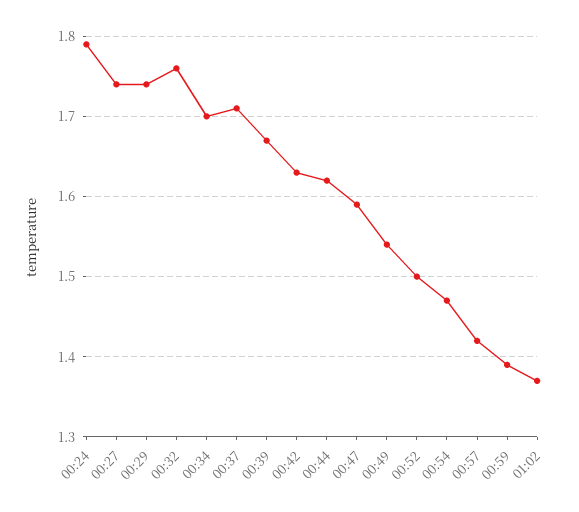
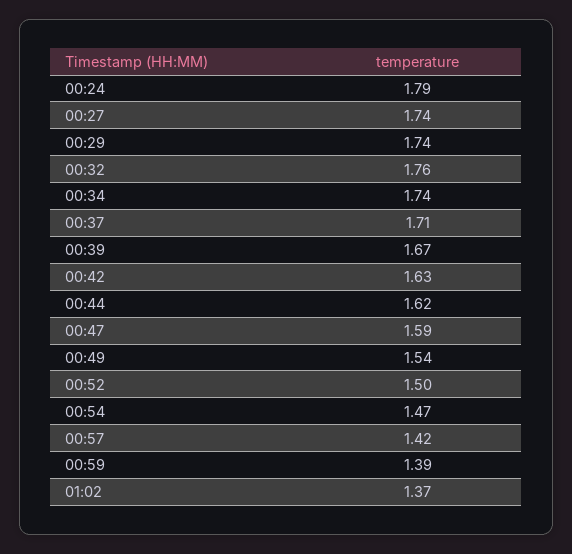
00:34: 1.7 -> 1.74

